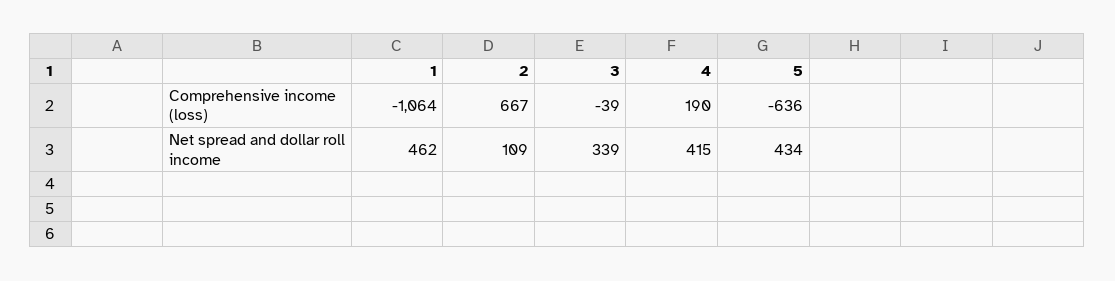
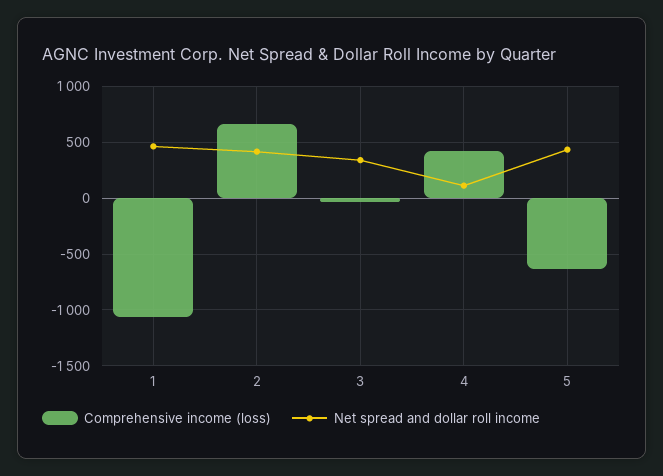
Comprehensive income (loss), 4: 190 -> 400
Net spread and dollar roll income, 2: 109 -> 400
Net spread and dollar roll income, 4: 415 -> 100

